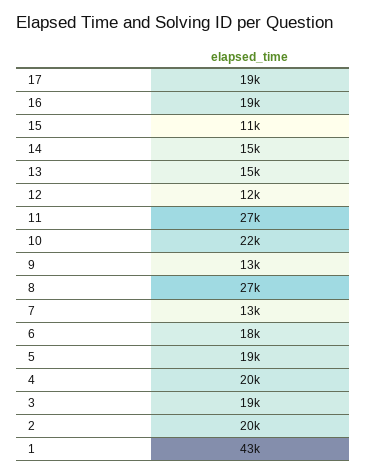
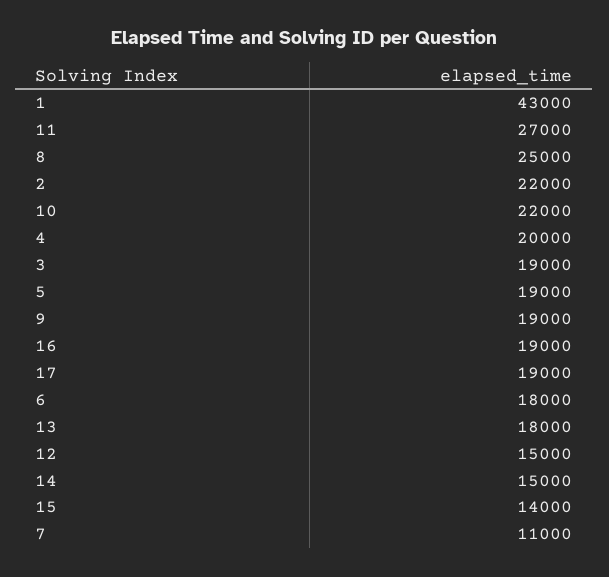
15: 11000 -> 14000
13: 15000 -> 18000
12: 12000 -> 15000
9: 13000 -> 19000
8: 27000 -> 25000
7: 13000 -> 11000
2: 20000 -> 22000

